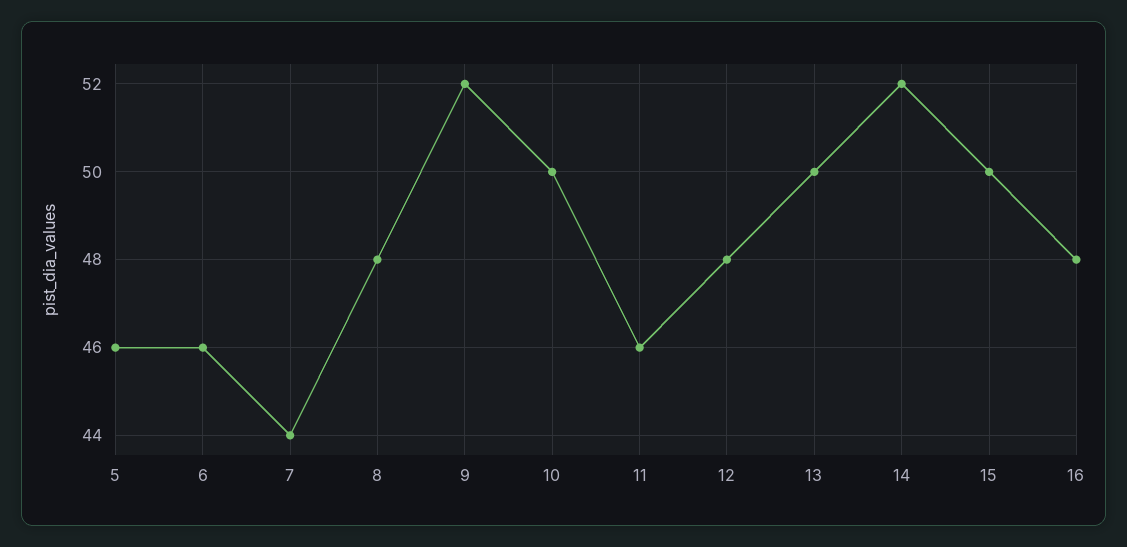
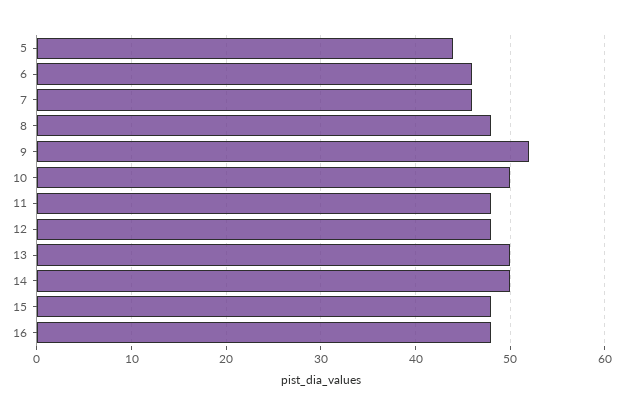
5: 46 -> 44
7: 44 -> 46
11: 46 -> 48
14: 52 -> 50
15: 50 -> 48

